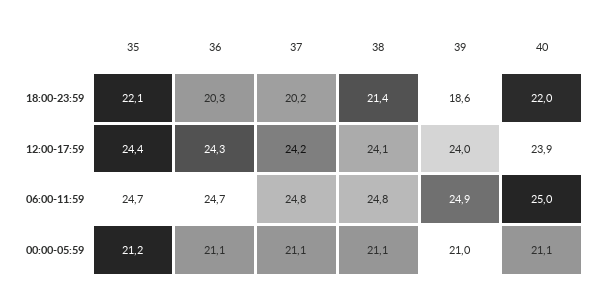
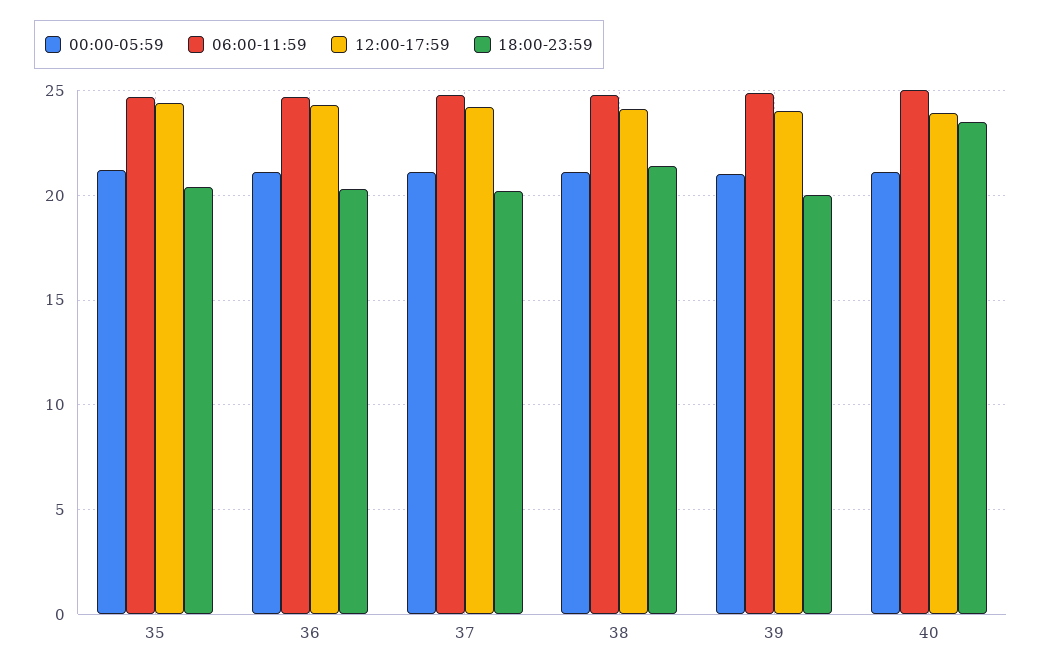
18:00-23:59, 35: 22.1 -> 20.5
18:00-23:59, 39: 18.6 -> 20
18:00-23:59, 40: 22 -> 23.5

